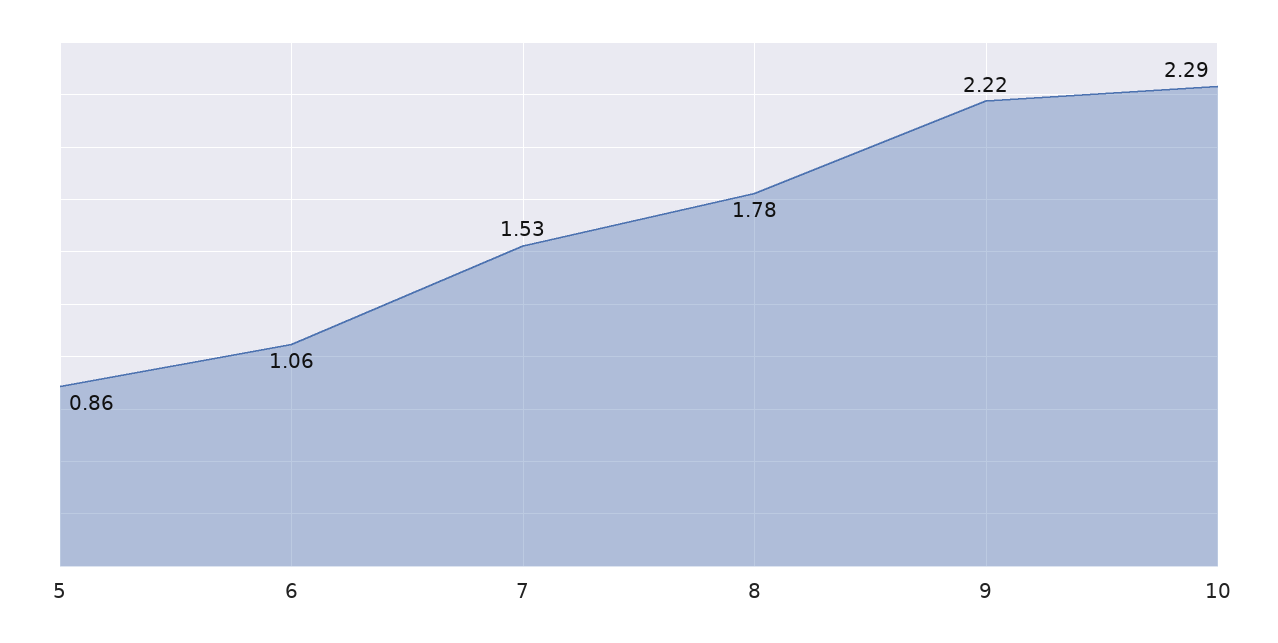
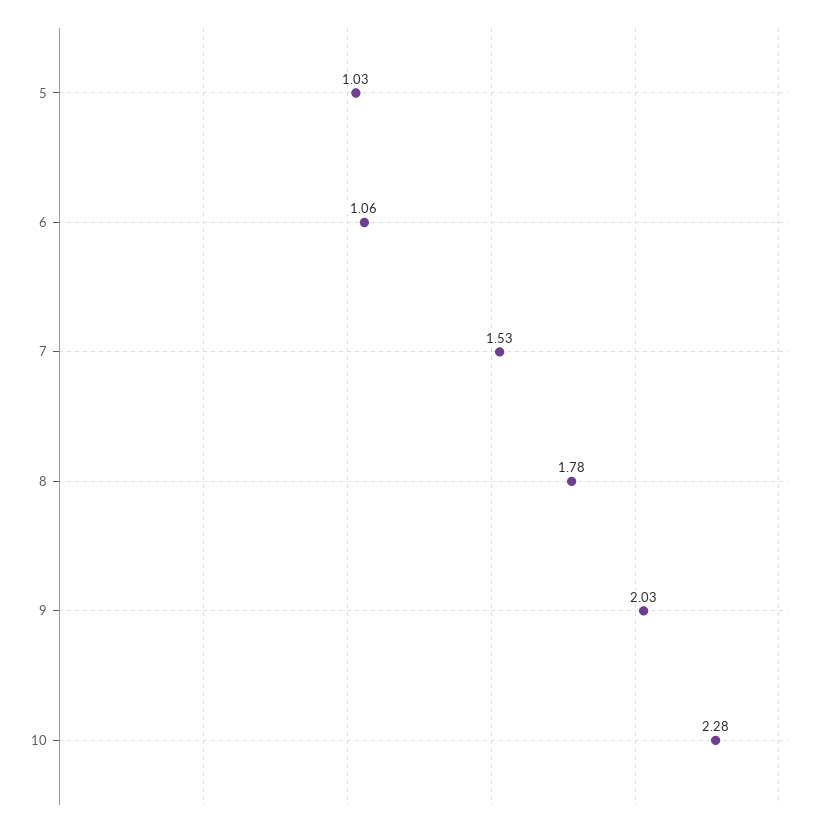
5: 0.86 -> 1.03
9: 2.22 -> 2.03
10: 2.29 -> 2.28

